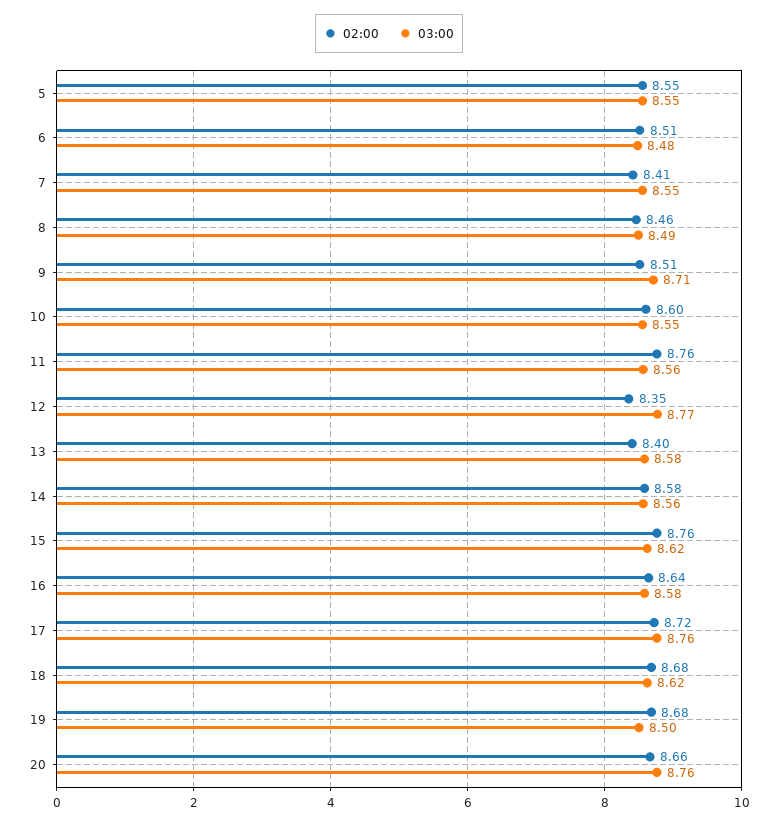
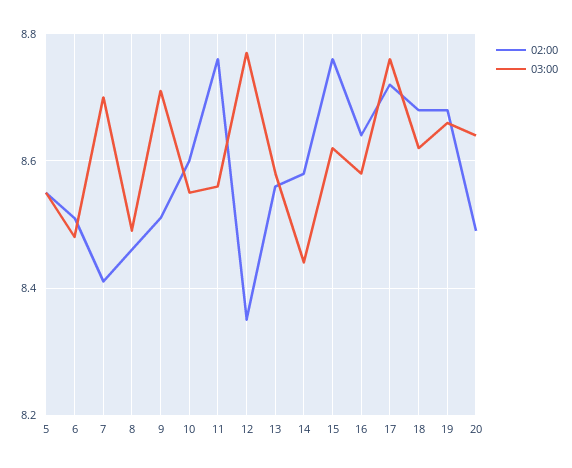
03:00, 7: 8.55 -> 8.7
02:00, 13: 8.4 -> 8.55
03:00, 14: 8.56 -> 8.45
03:00, 19: 8.5 -> 8.65
02:00, 20: 8.66 -> 8.5
03:00, 20: 8.76 -> 8.65

